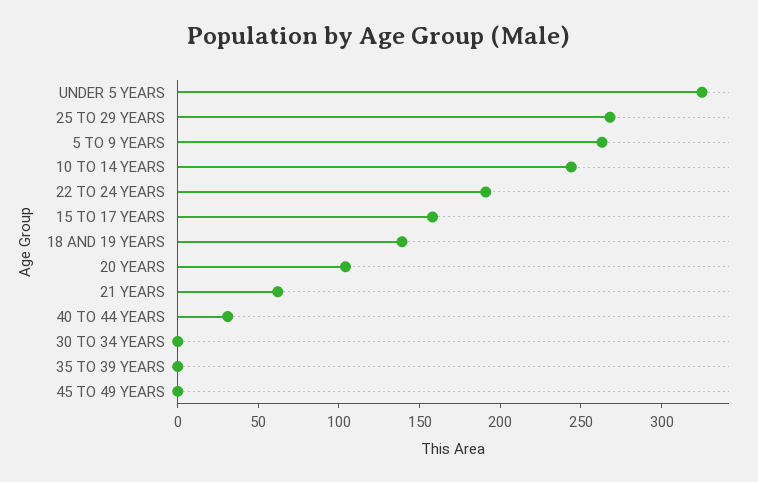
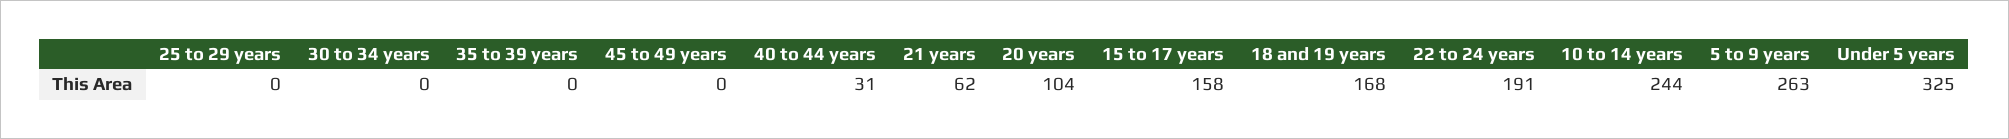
25 TO 29 YEARS: 270 -> 0
18 AND 19 YEARS: 140 -> 168

